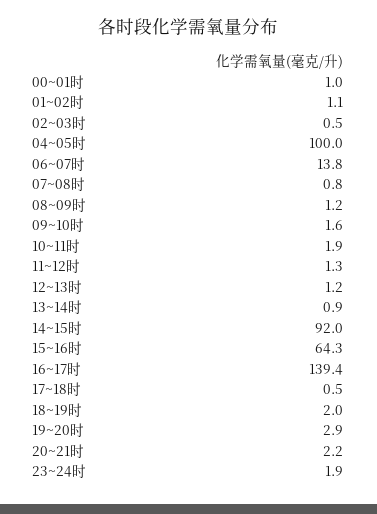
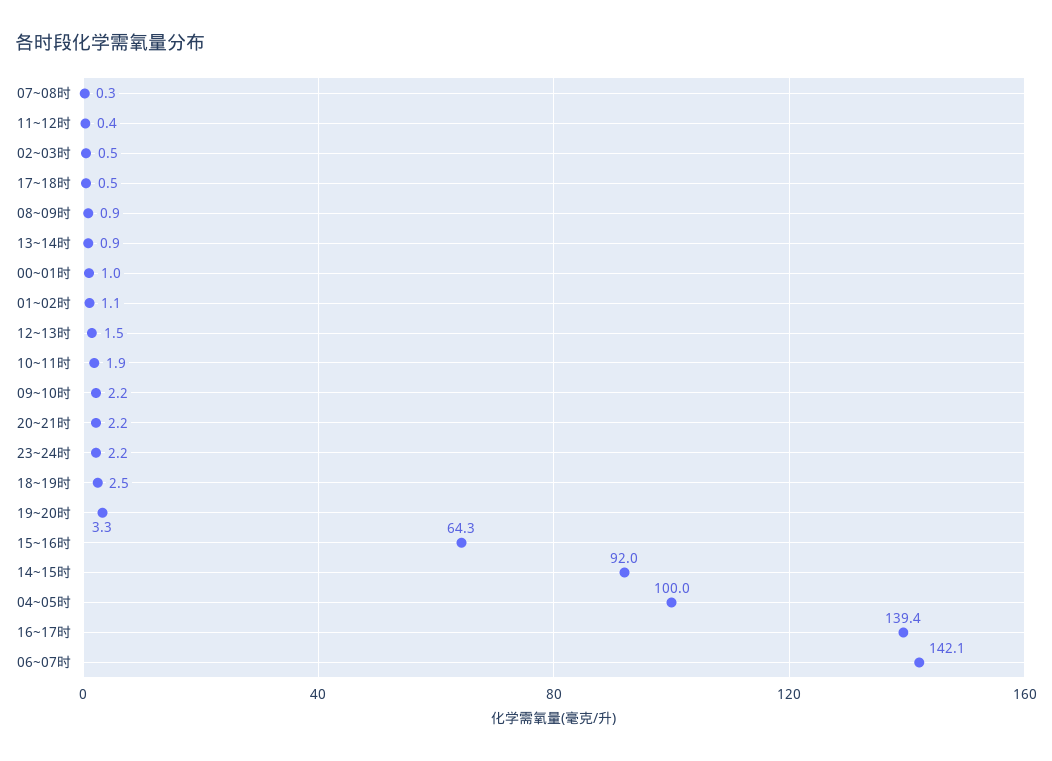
06~07时: 13.8 -> 142.1
07~08时: 0.8 -> 0.3
08~09时: 1.2 -> 0.9
09~10时: 1.6 -> 2.2
11~12时: 1.3 -> 0.4
12~13时: 1.2 -> 1.5
18~19时: 2 -> 2.5
19~20时: 2.9 -> 3.3
23~24时: 1.9 -> 2.2

